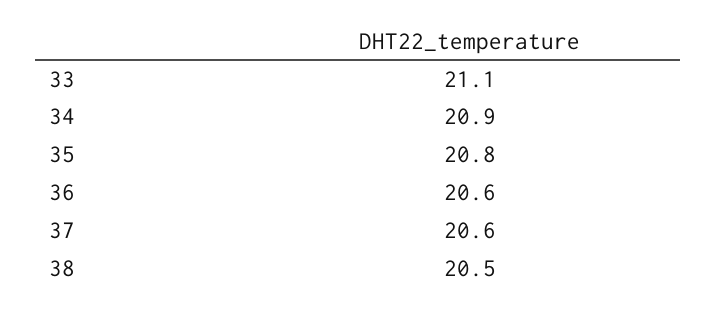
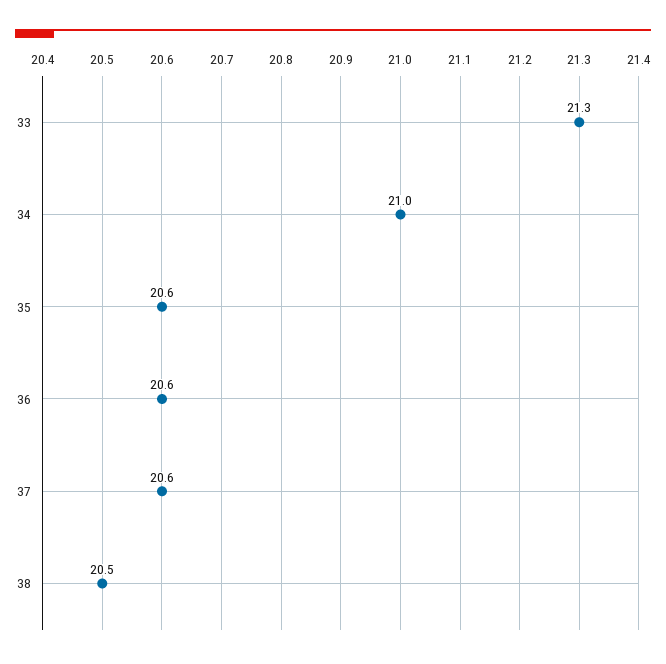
33: 21.1 -> 21.3
34: 20.9 -> 21
35: 20.8 -> 20.6

